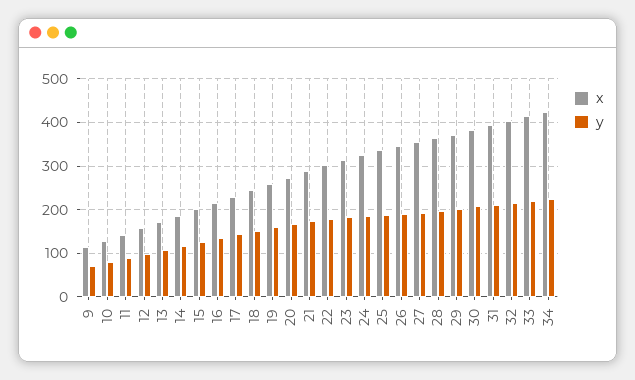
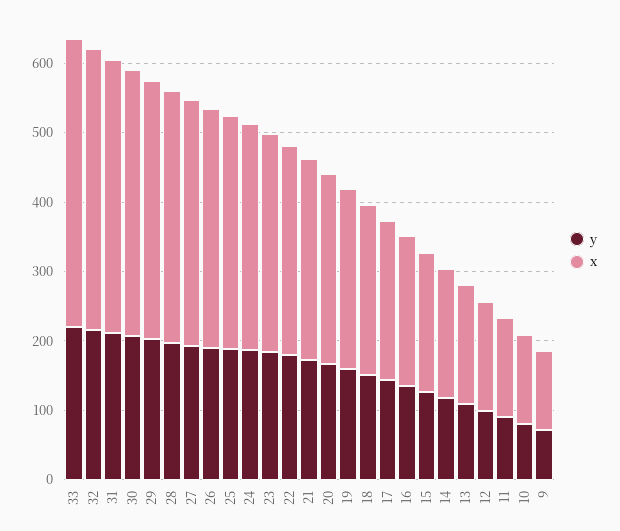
x, 34: 420 -> none
y, 34: 220 -> none

